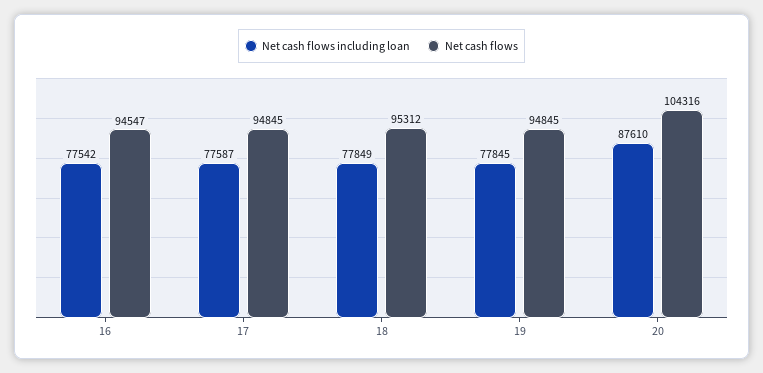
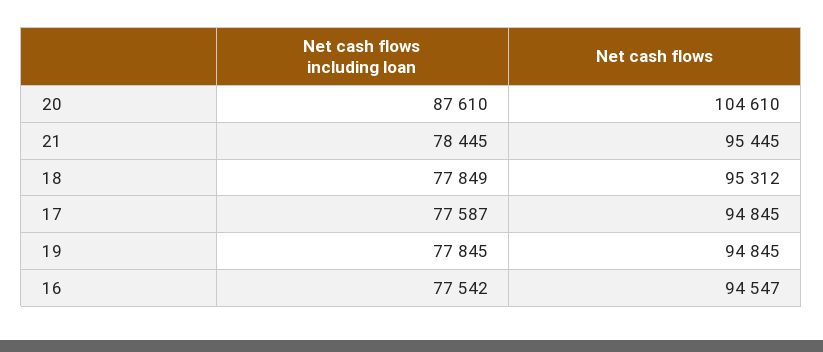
Net cash flows, 20: 104316 -> 104610
Net cash flows including loan, 21: none -> 78445
Net cash flows, 21: none -> 95445

